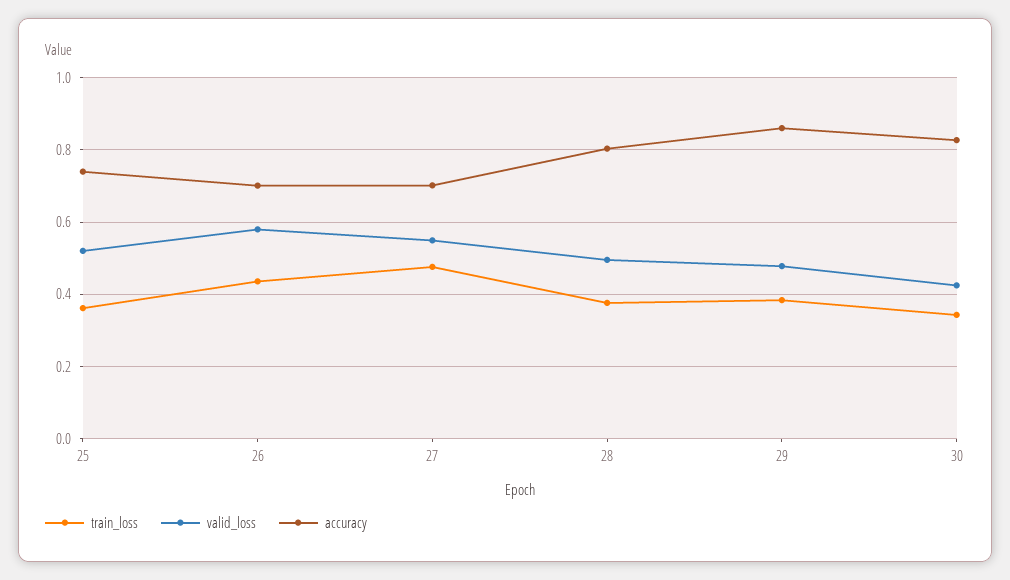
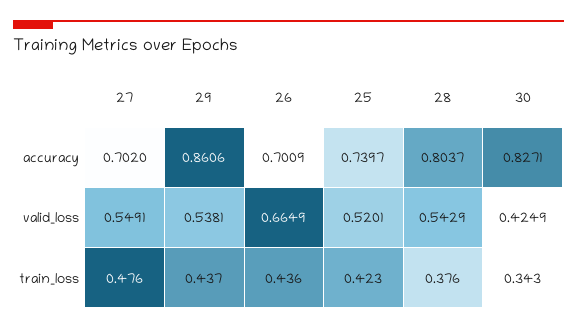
train_loss, 25: 0.36 -> 0.423
valid_loss, 26: 0.58 -> 0.6649
valid_loss, 28: 0.5 -> 0.5429
train_loss, 29: 0.38 -> 0.437
valid_loss, 29: 0.48 -> 0.5381

